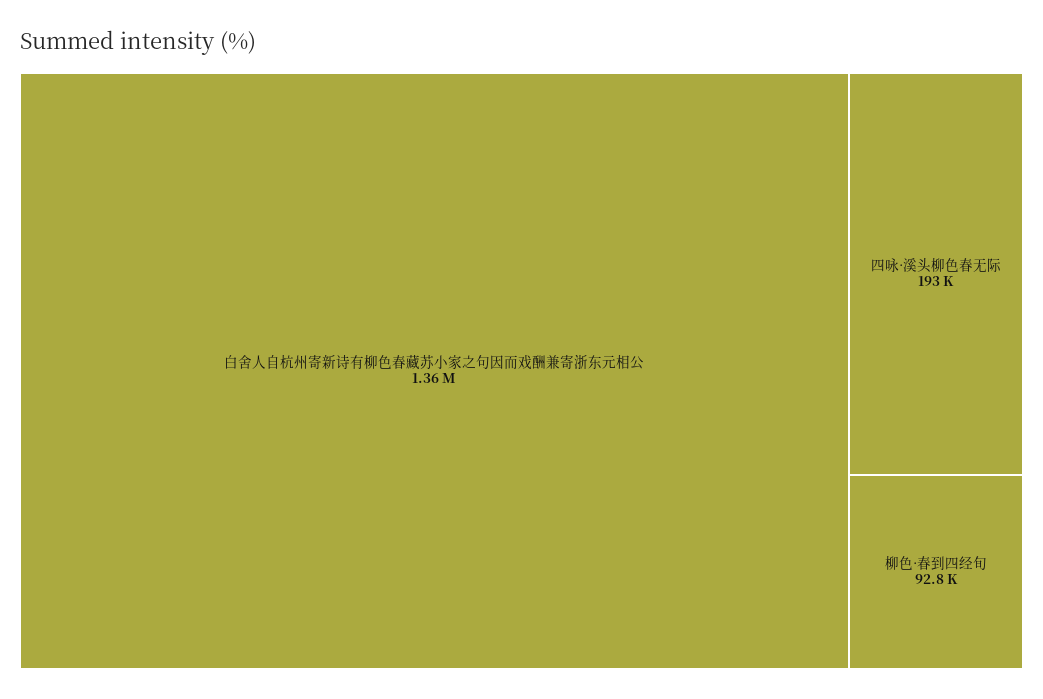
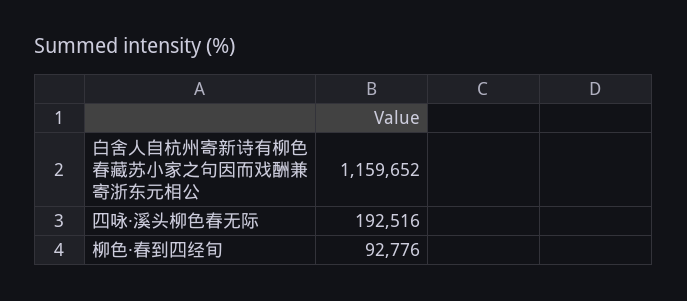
白舍人自杭州寄新诗有柳色春藏苏小家之句因而戏酬兼寄浙东元相公: 1360000 -> 1159652

